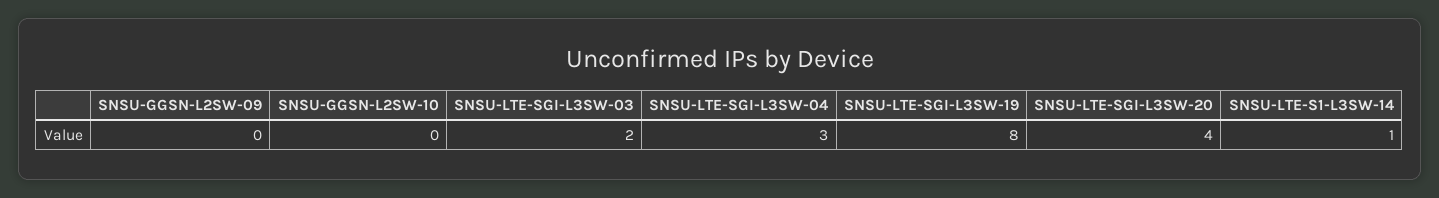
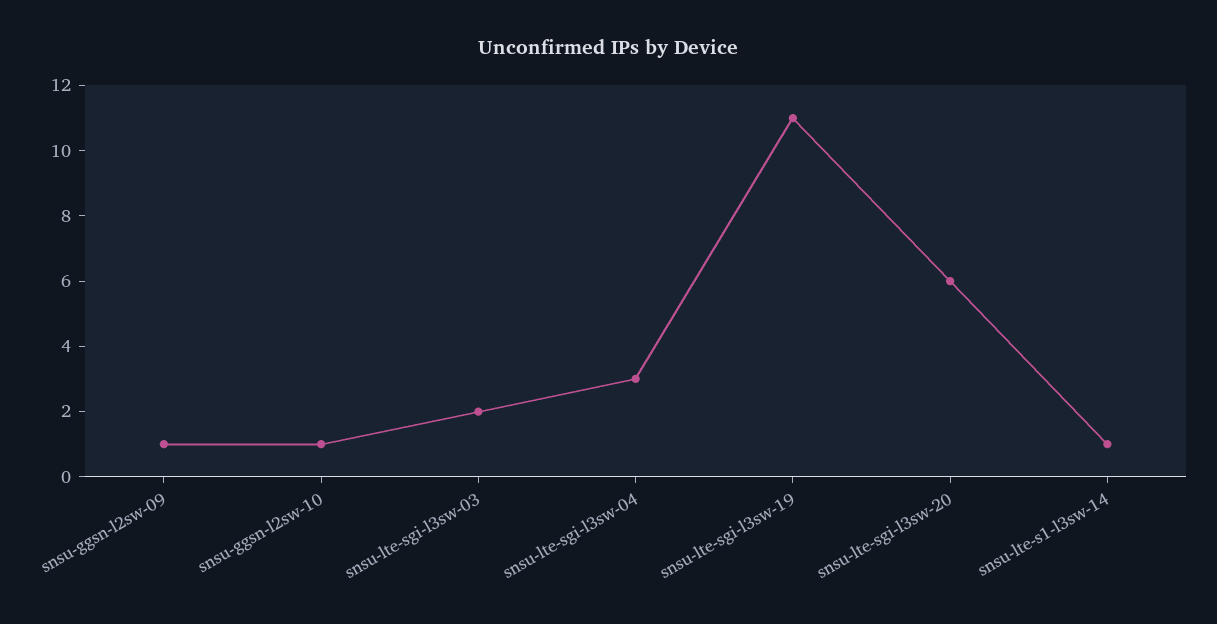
SNSU-GGSN-L2SW-09: 0 -> 1
SNSU-GGSN-L2SW-10: 0 -> 1
SNSU-LTE-SGI-L3SW-19: 8 -> 11
SNSU-LTE-SGI-L3SW-20: 4 -> 6

